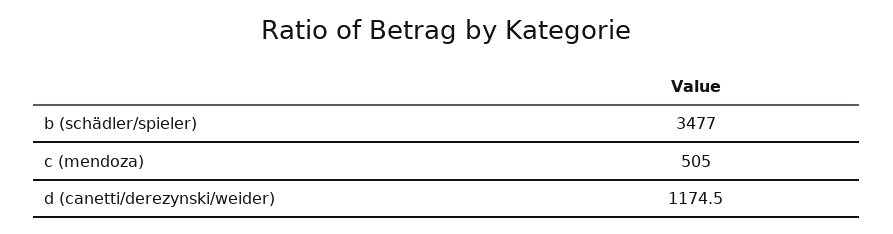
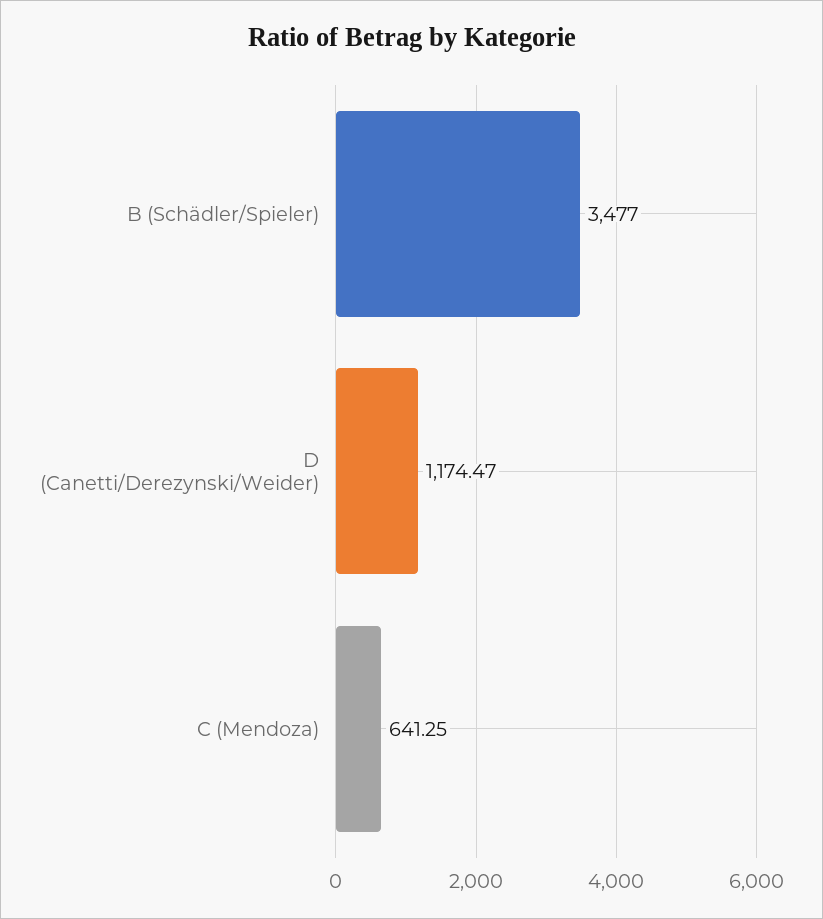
c (mendoza): 505 -> 641.25

